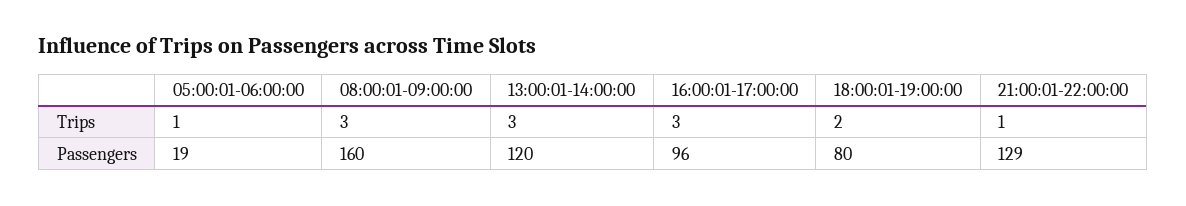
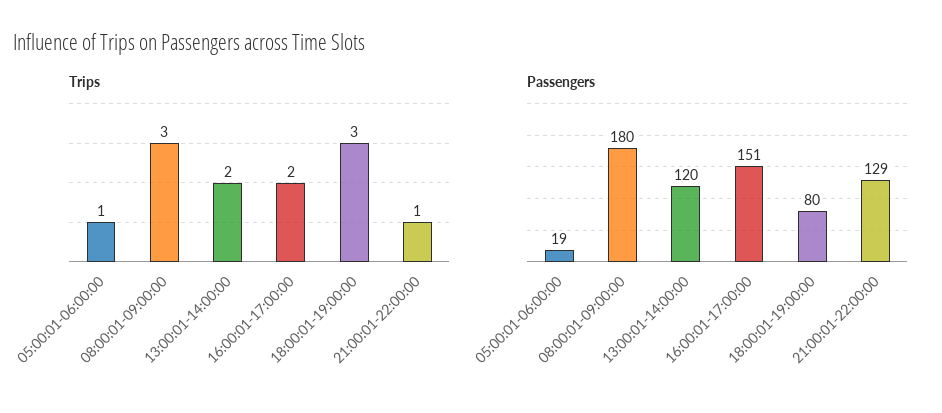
Trips, 13:00:01-14:00:00: 3 -> 2
Trips, 16:00:01-17:00:00: 3 -> 2
Trips, 18:00:01-19:00:00: 2 -> 3
Passengers, 08:00:01-09:00:00: 160 -> 180
Passengers, 16:00:01-17:00:00: 96 -> 151

